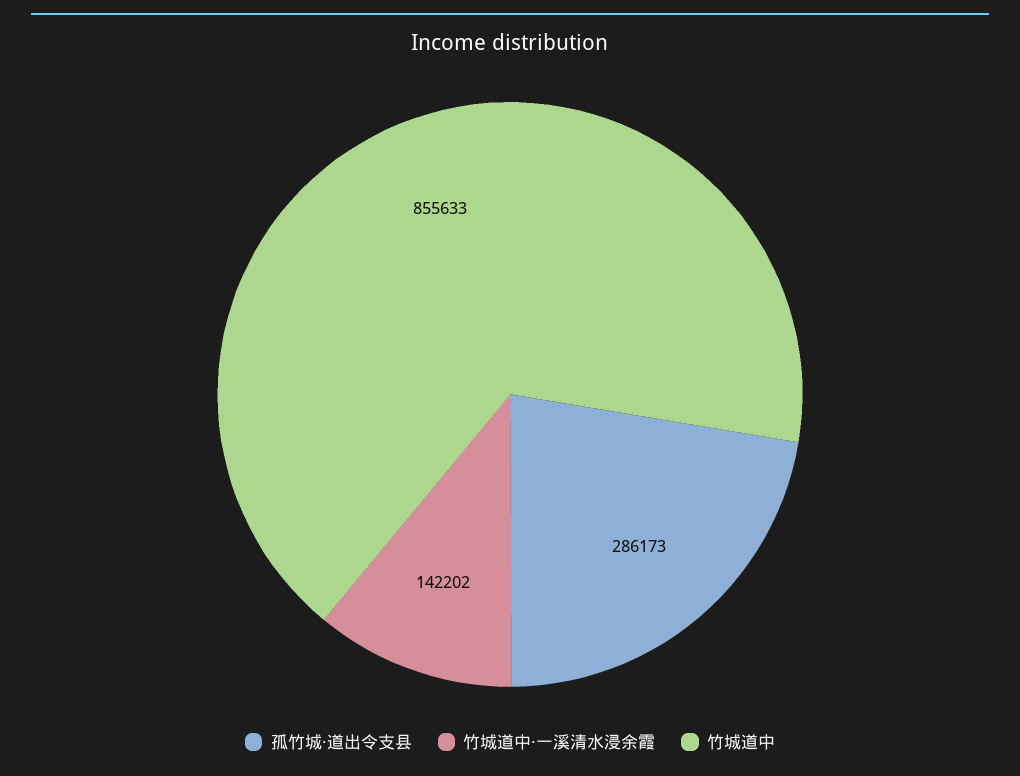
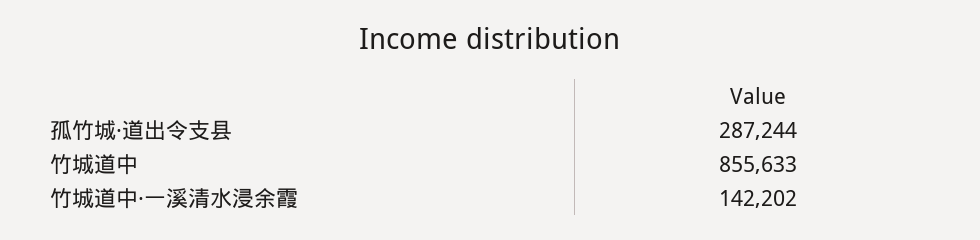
孤竹城·道出令支县: 286173 -> 287244

